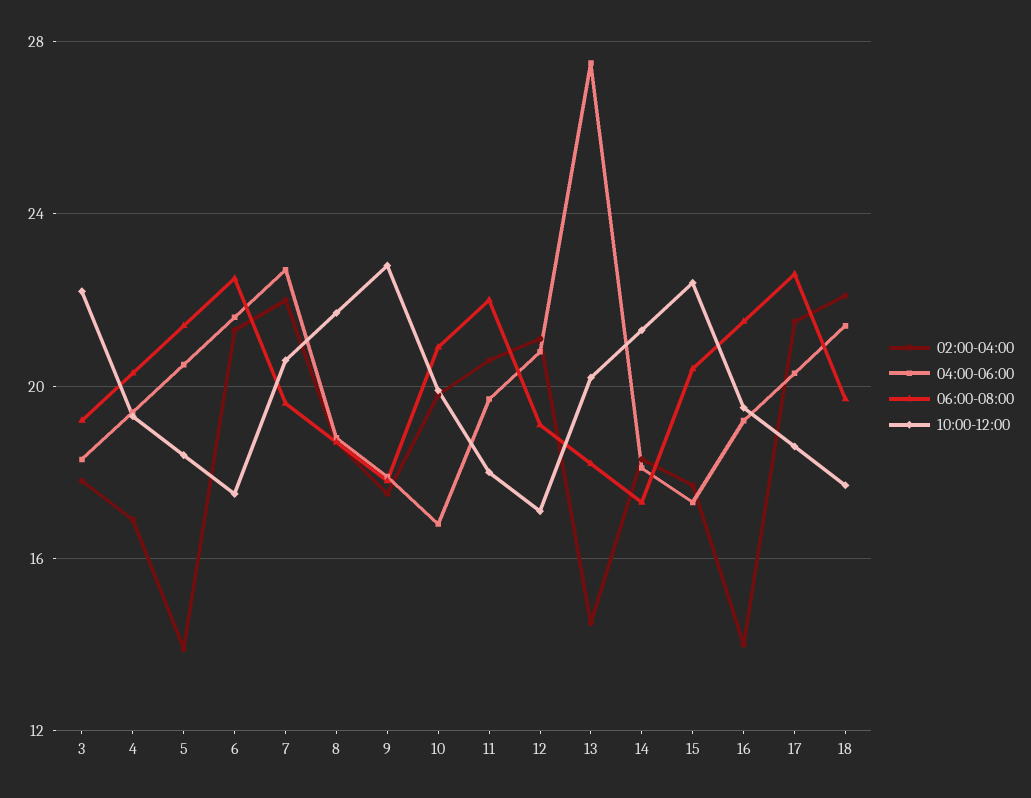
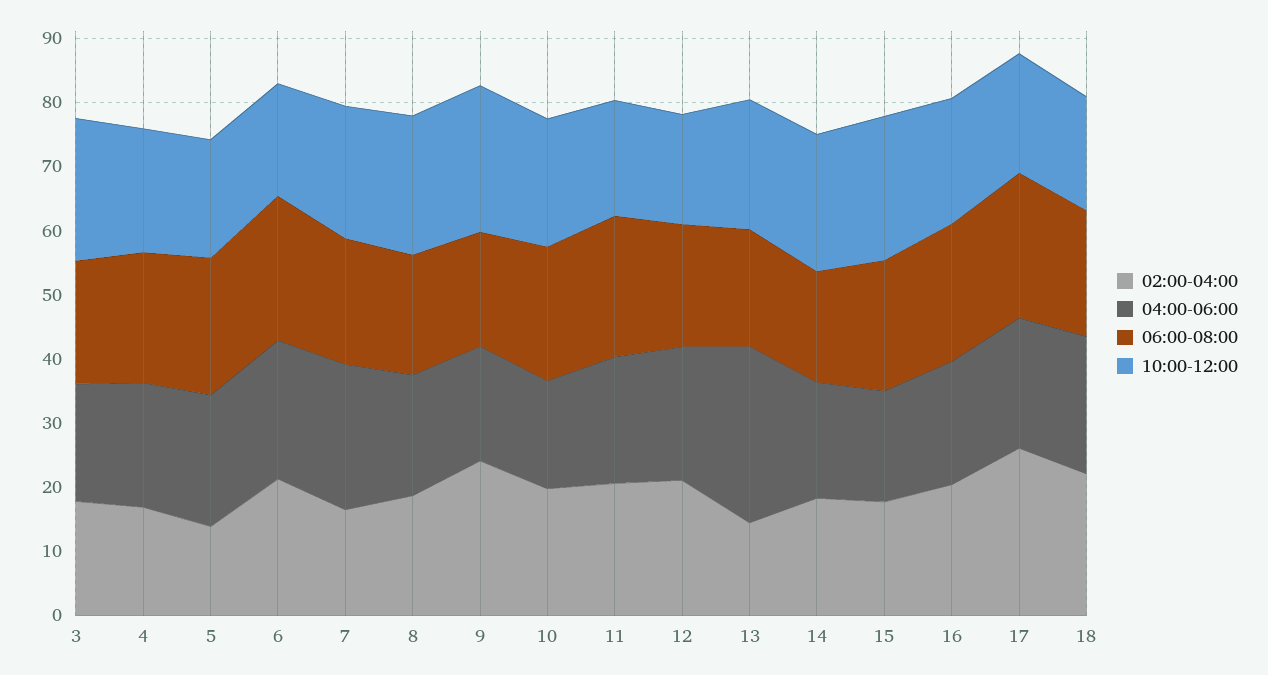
02:00-04:00, 7: 22 -> 16
02:00-04:00, 9: 17.5 -> 24
02:00-04:00, 16: 14 -> 20
02:00-04:00, 17: 21.5 -> 26

